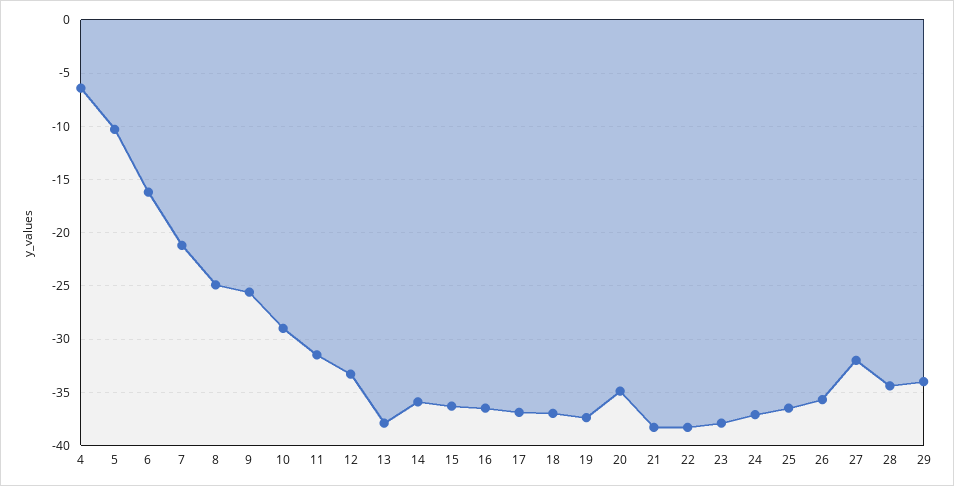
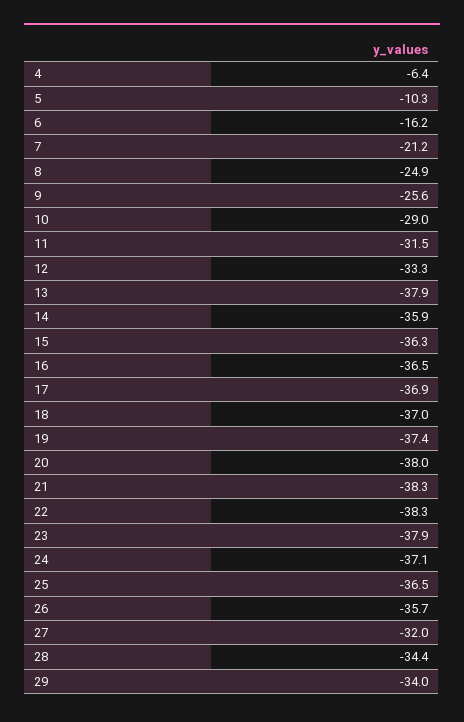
20: -35 -> -38

